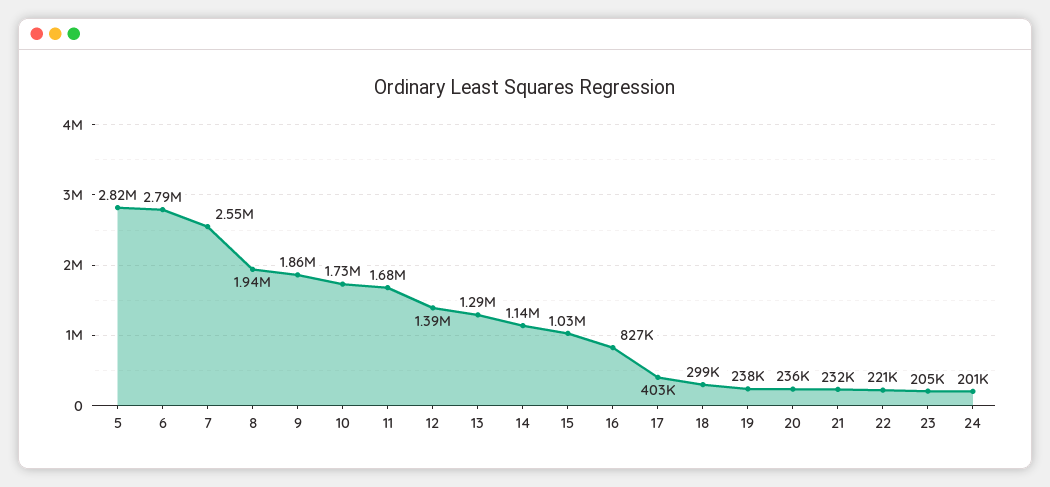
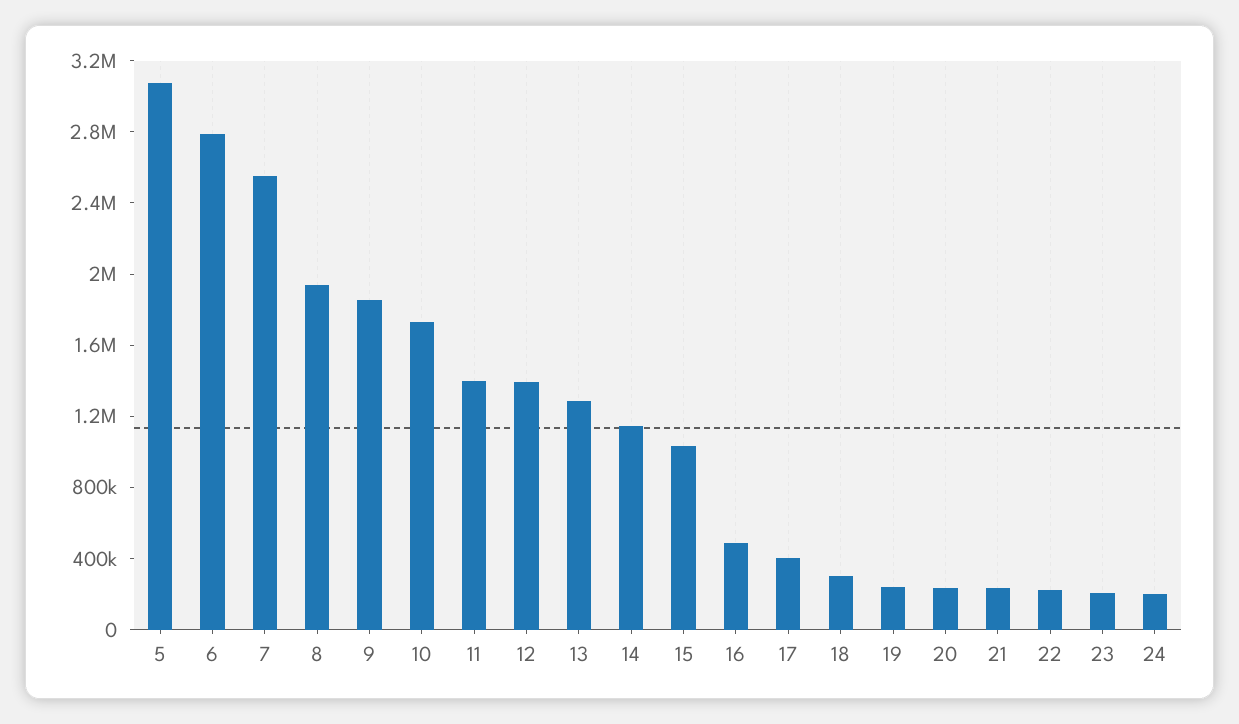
5: 2820000 -> 3100000
11: 1680000 -> 1400000
16: 827000 -> 500000

